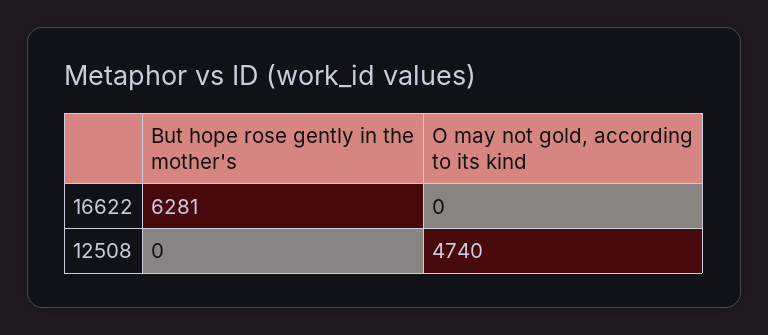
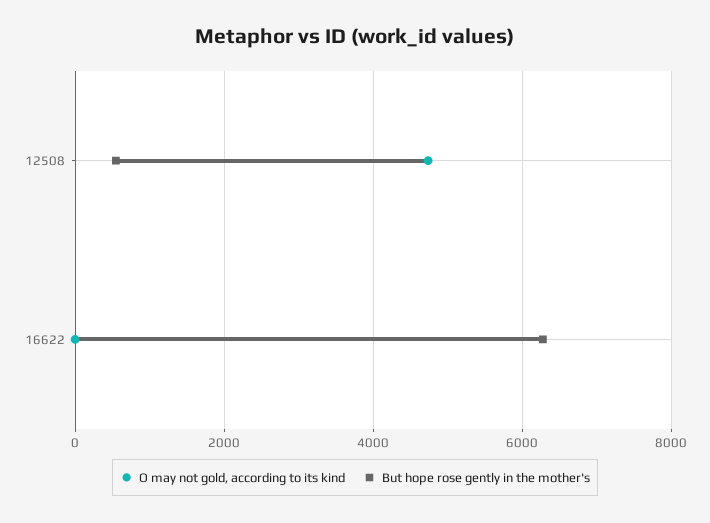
But hope rose gently in the mother's, 12508: 0 -> 600

